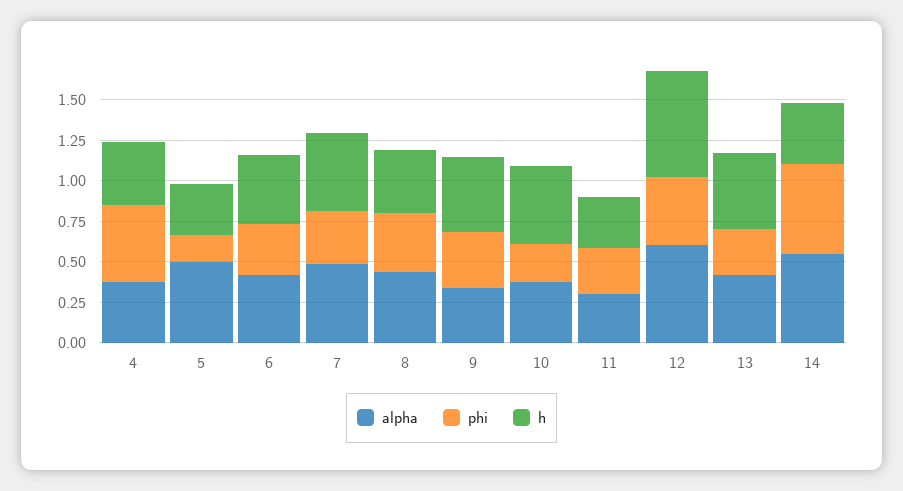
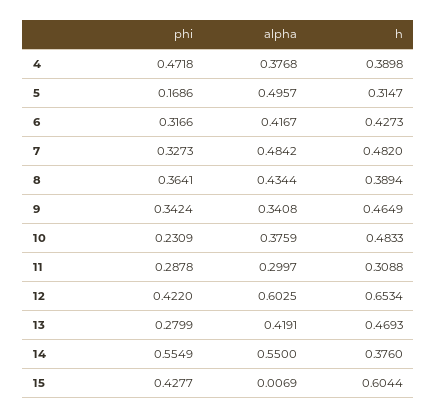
phi, 15: none -> 0.4277
alpha, 15: none -> 0.0069
h, 15: none -> 0.6044

